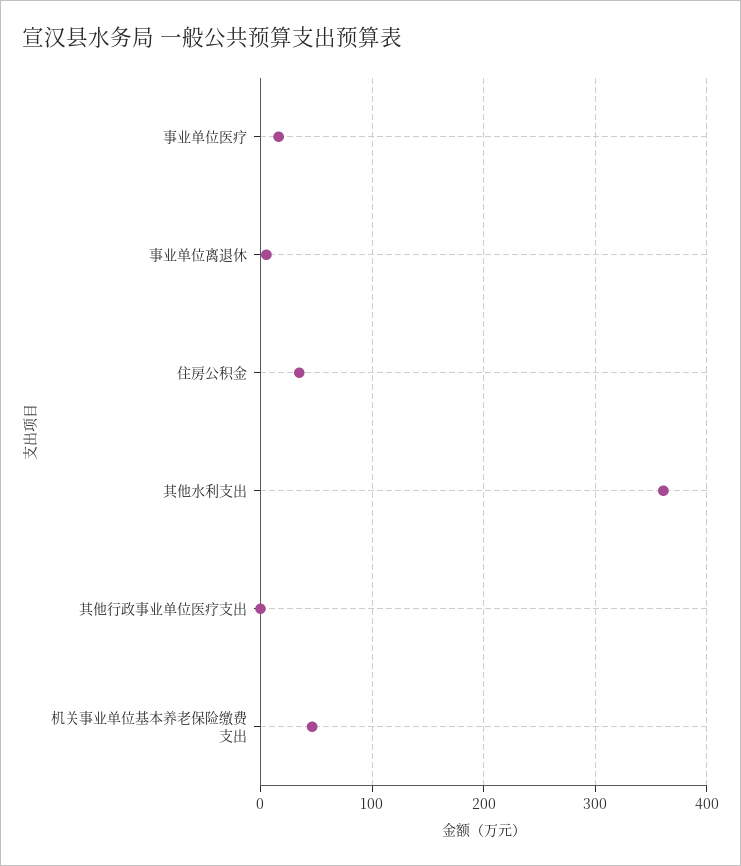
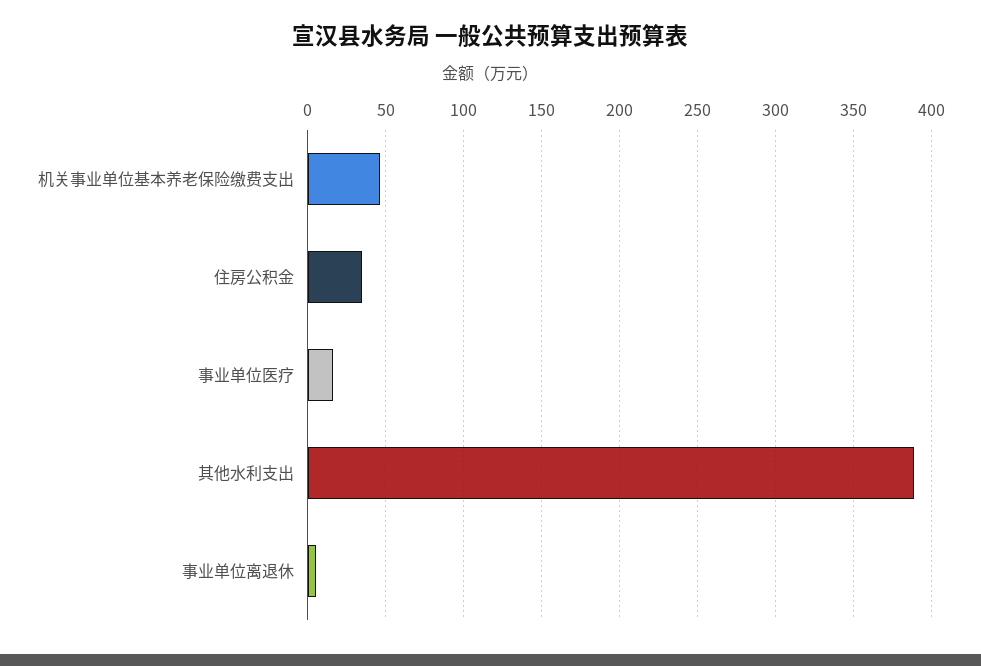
其他水利支出: 360 -> 390
其他行政事业单位医疗支出: 0 -> none

